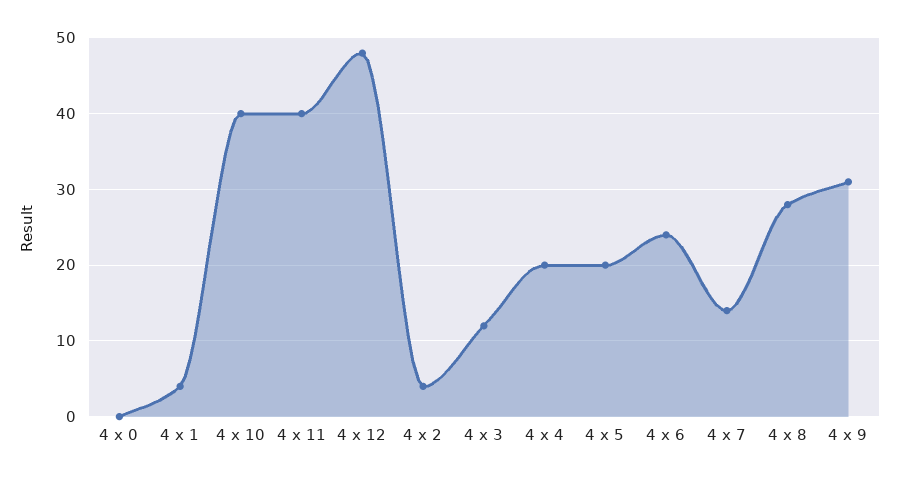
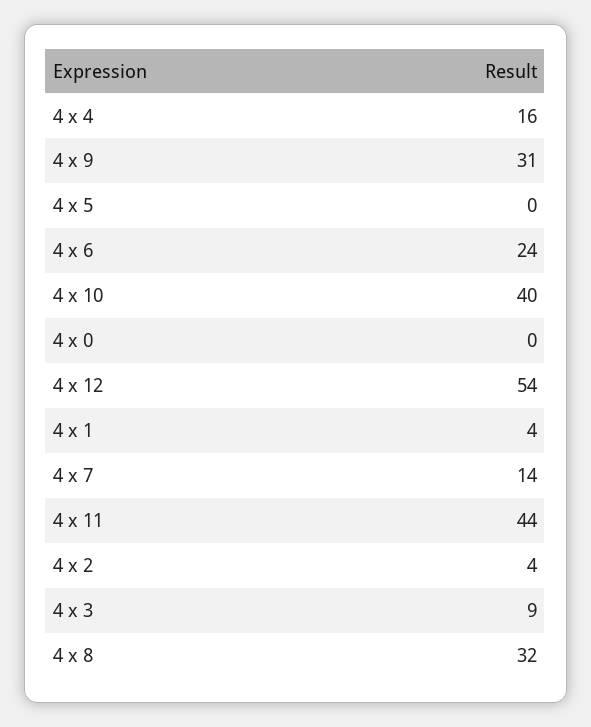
4 x 11: 40 -> 44
4 x 12: 48 -> 54
4 x 3: 12 -> 9
4 x 4: 20 -> 16
4 x 5: 20 -> 0
4 x 8: 28 -> 32

